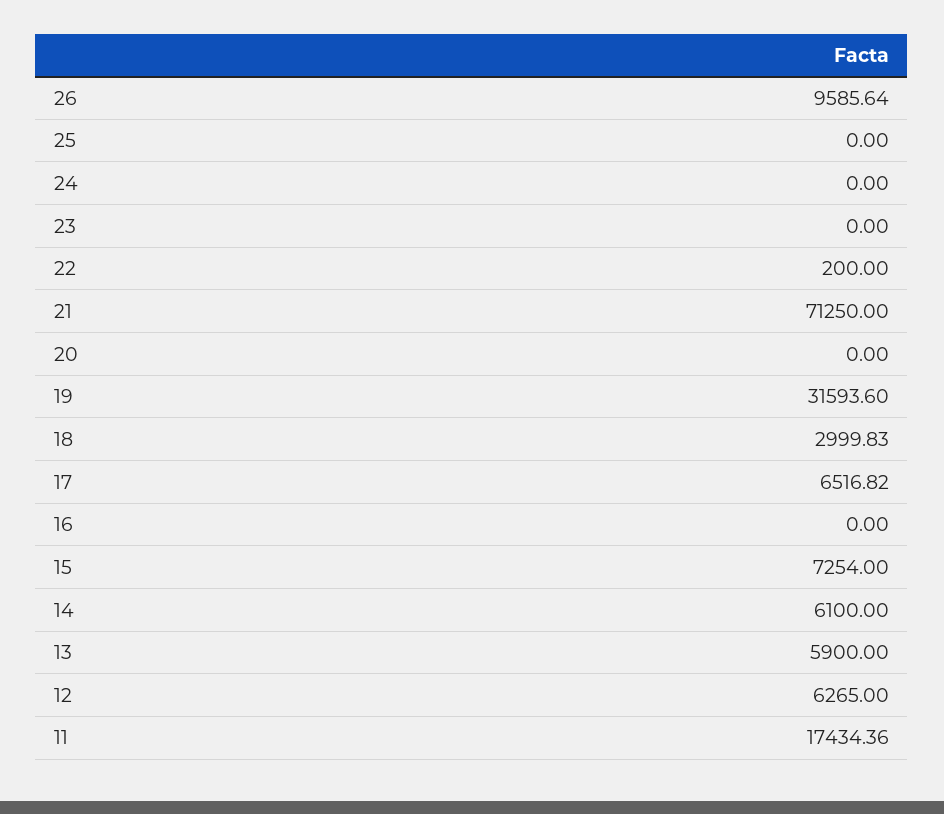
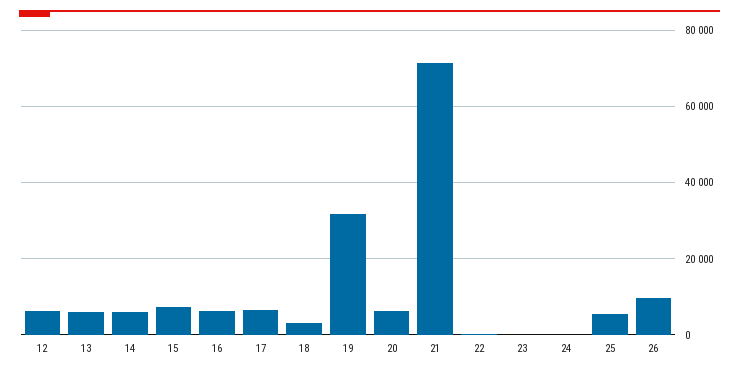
25: 0 -> 6000
20: 0 -> 6000
16: 0 -> 6000
11: 17434.36 -> none

